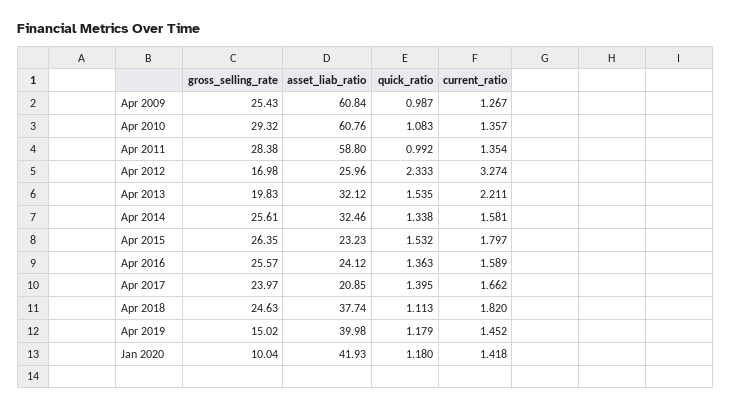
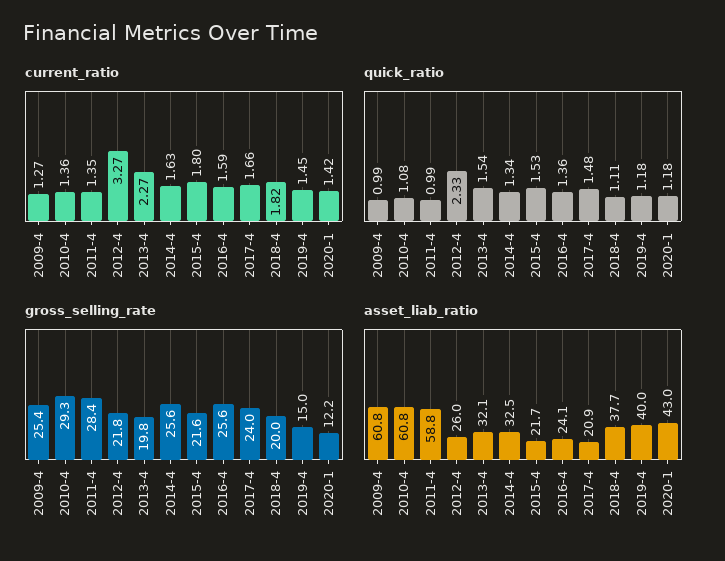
gross_selling_rate, Apr 2012: 16.98 -> 21.8
current_ratio, Apr 2013: 2.211 -> 2.27
current_ratio, Apr 2014: 1.581 -> 1.63
gross_selling_rate, Apr 2015: 26.35 -> 21.6
asset_liab_ratio, Apr 2015: 23.23 -> 21.7
quick_ratio, Apr 2017: 1.395 -> 1.48
gross_selling_rate, Apr 2018: 24.63 -> 20
gross_selling_rate, Jan 2020: 10.04 -> 12.2
asset_liab_ratio, Jan 2020: 41.93 -> 43

